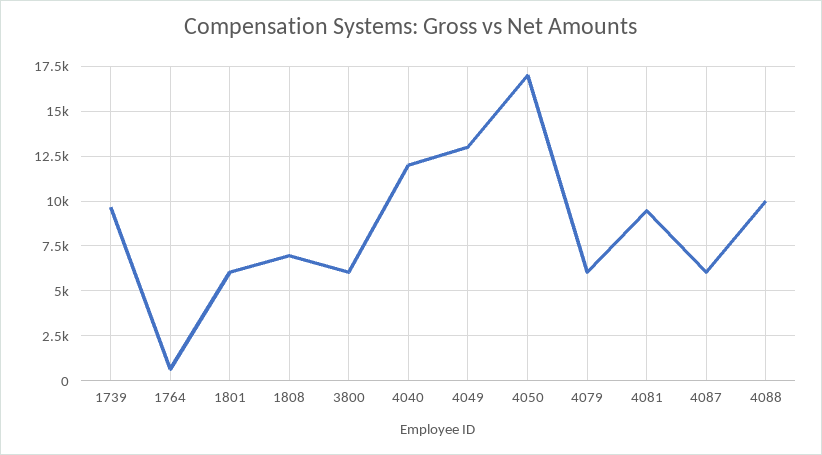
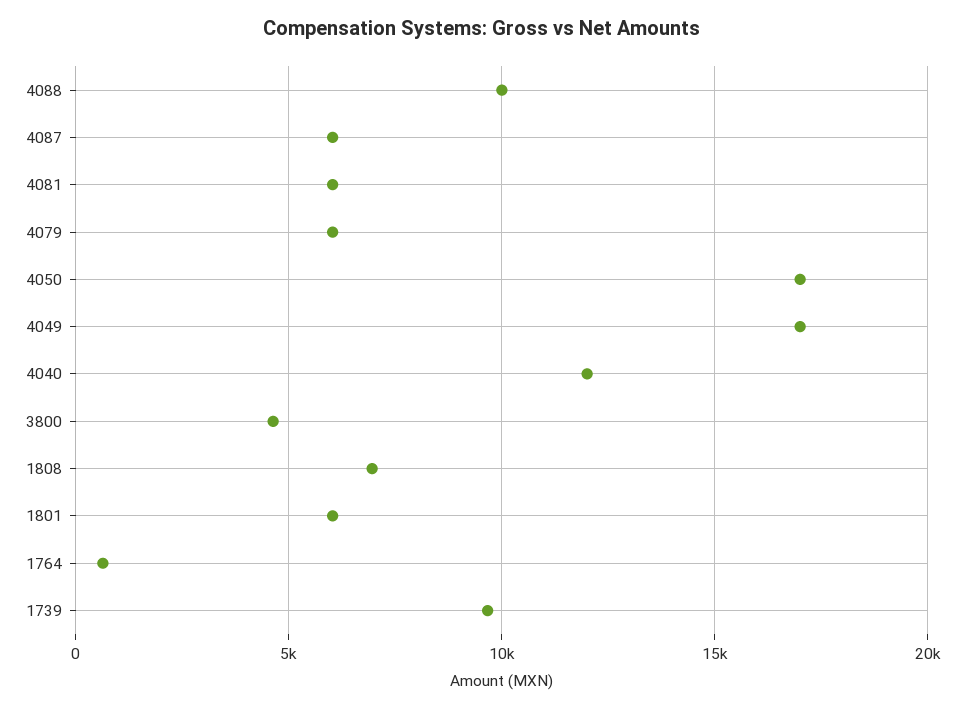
3800: 6000 -> 4500
4049: 13000 -> 17000
4081: 9500 -> 6000

